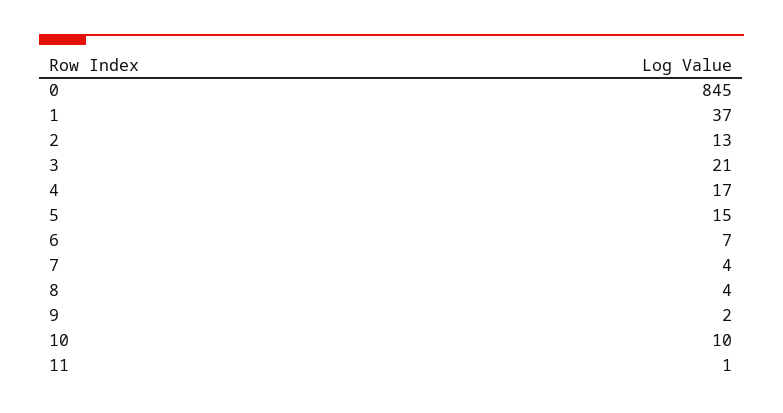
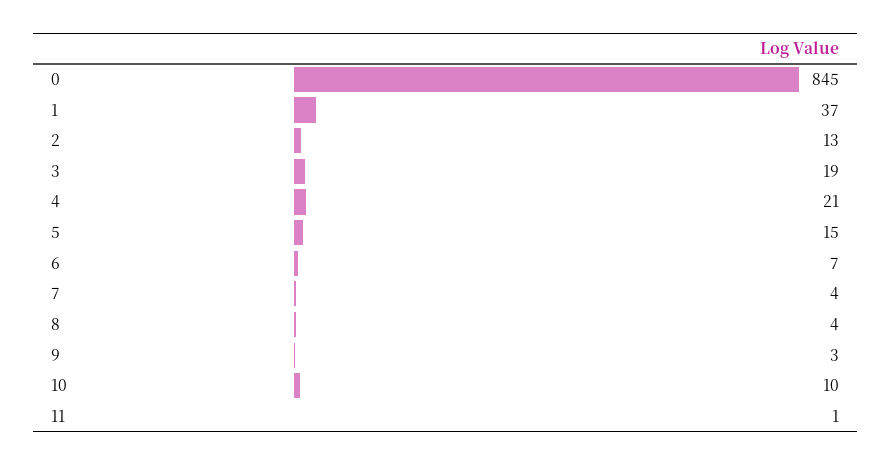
3: 21 -> 19
4: 17 -> 21
9: 2 -> 3

